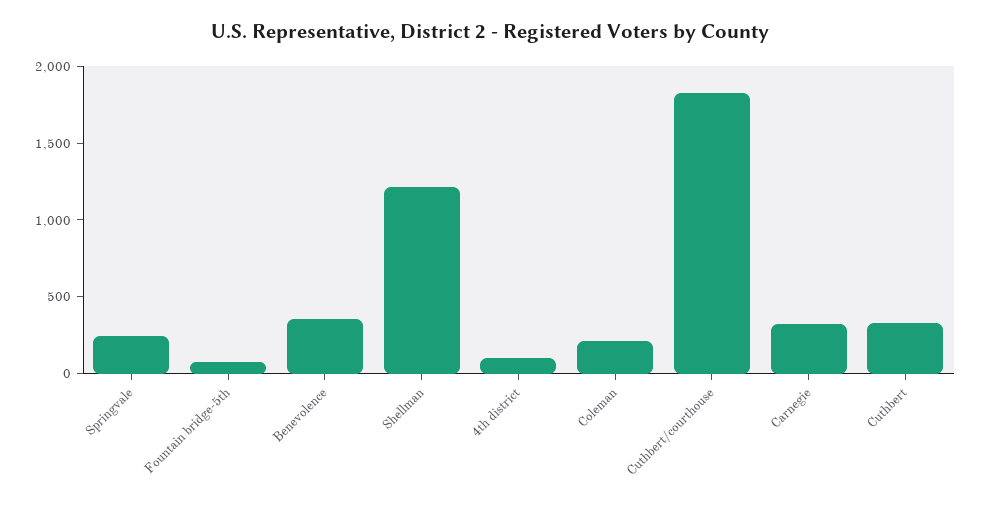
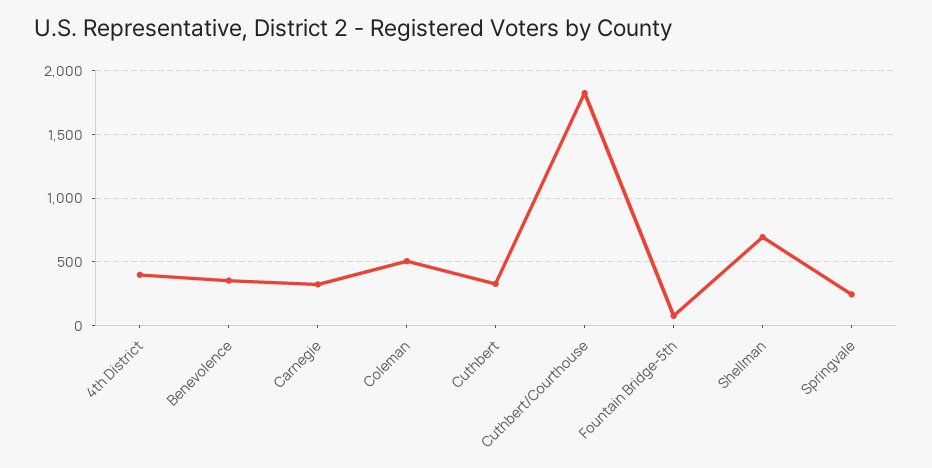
Shellman: 1200 -> 700
4th district: 100 -> 400
Coleman: 200 -> 500

